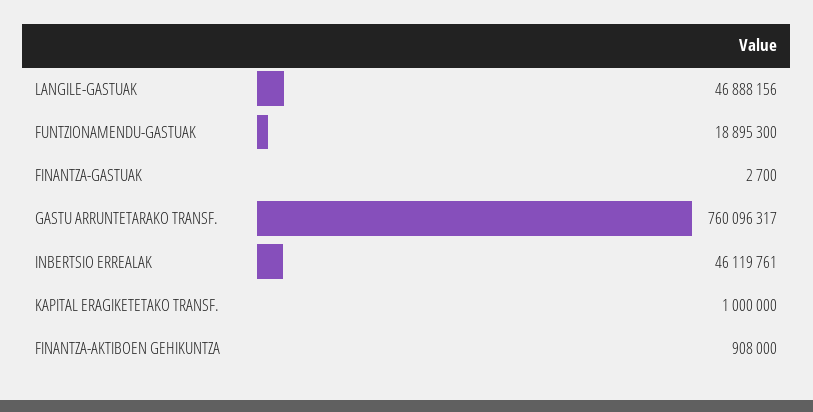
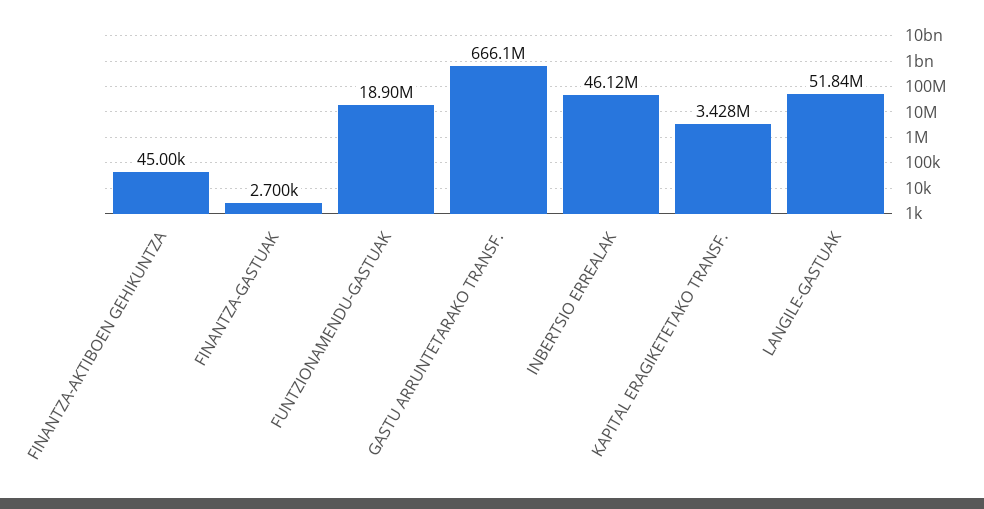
LANGILE-GASTUAK: 46888156 -> 51840000
GASTU ARRUNTETARAKO TRANSF.: 760096317 -> 666100000
KAPITAL ERAGIKETETAKO TRANSF.: 1000000 -> 3428000
FINANTZA-AKTIBOEN GEHIKUNTZA: 908000 -> 45000

